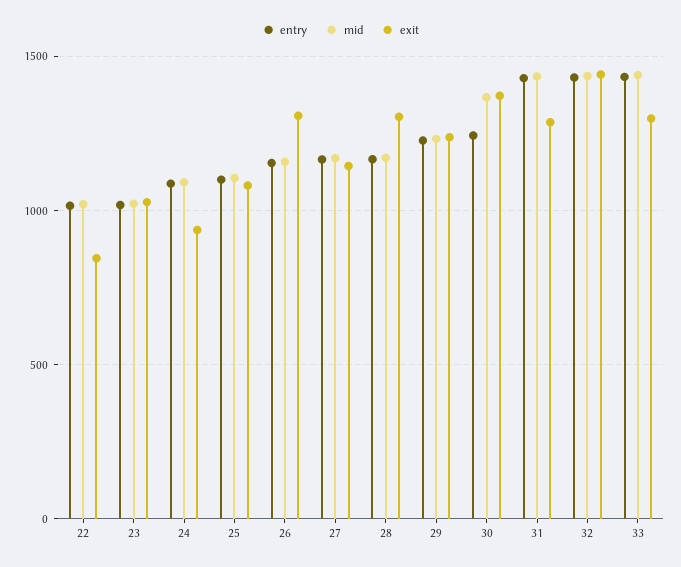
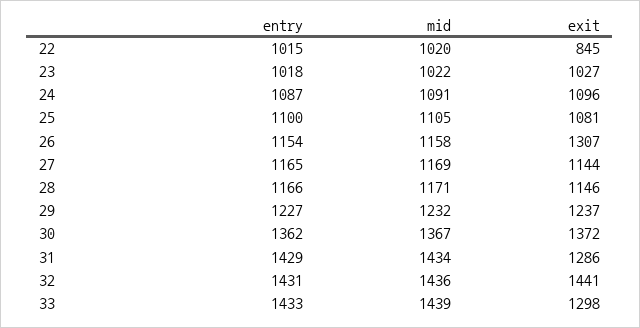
exit, 24: 950 -> 1096
exit, 28: 1300 -> 1146
entry, 30: 1250 -> 1362

